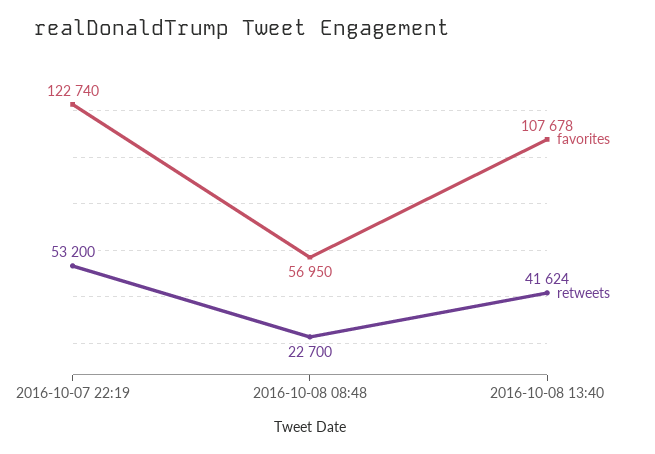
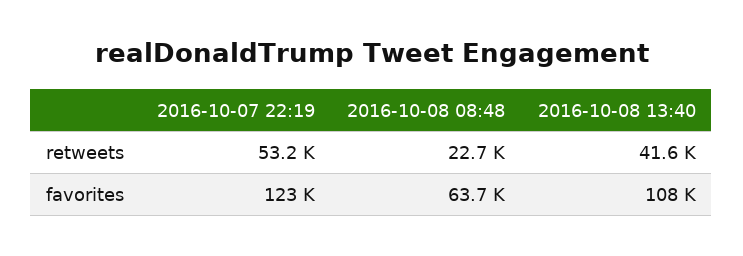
favorites, 2016-10-08 08:48: 56950 -> 63700

